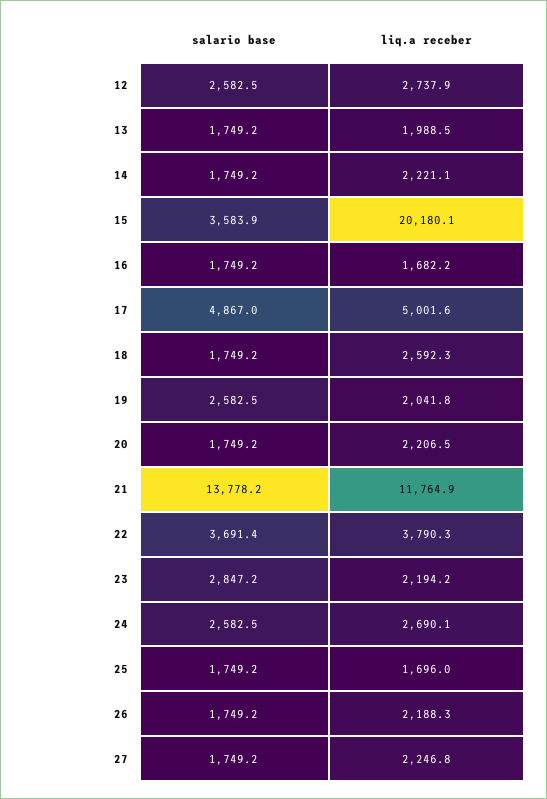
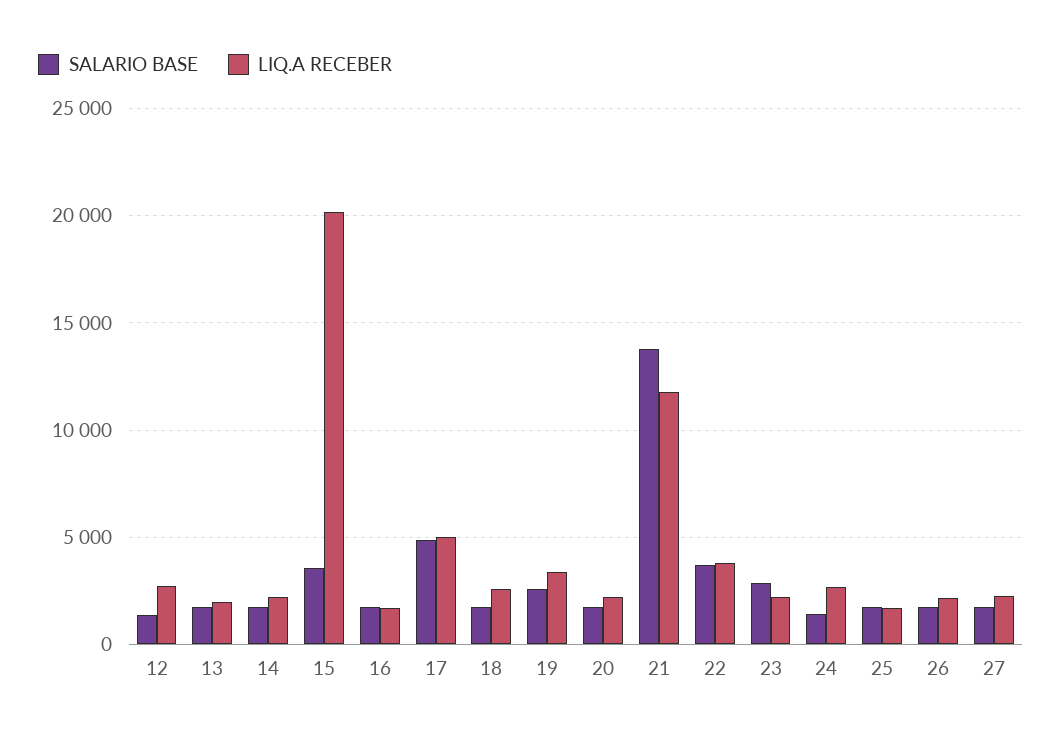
salario base, 12: 2582.5 -> 1500
liq.a receber, 19: 2041.8 -> 3500
salario base, 24: 2582.5 -> 1500

